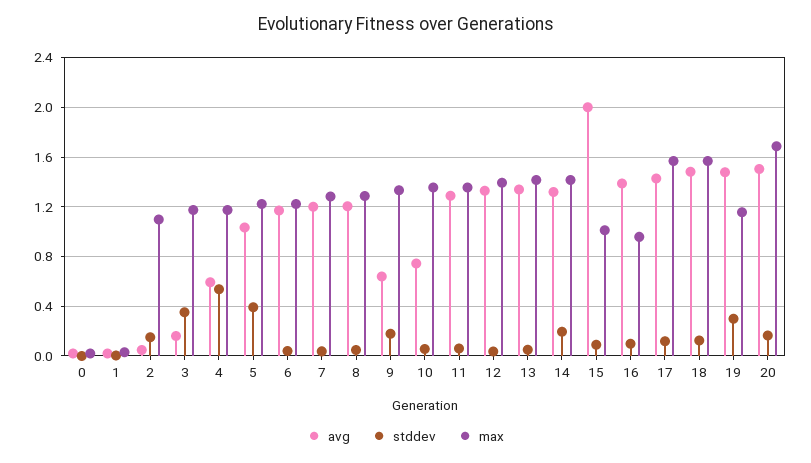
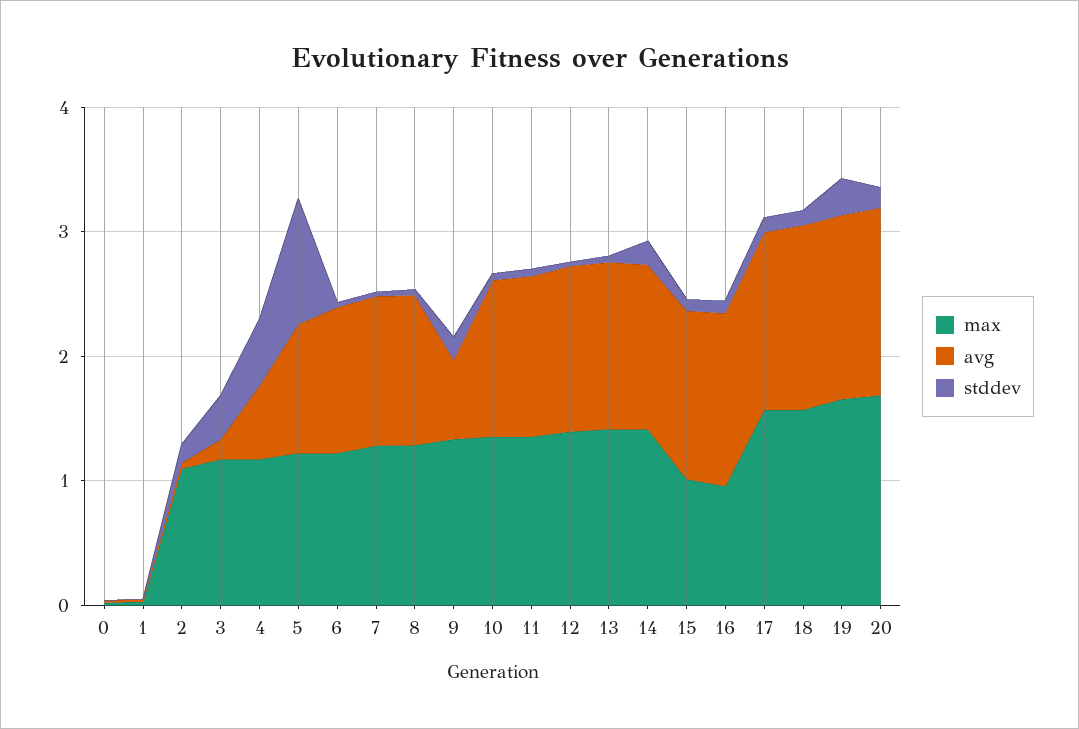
stddev, 5: 0.4 -> 1
avg, 10: 0.75 -> 1.2
avg, 15: 2 -> 1.4
max, 19: 1.15 -> 1.6

